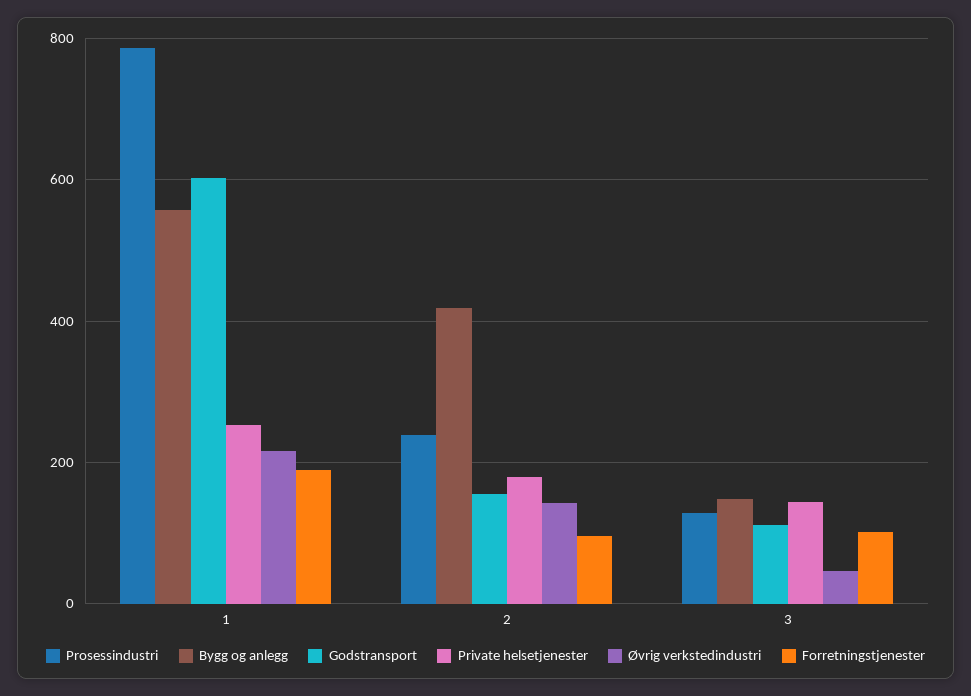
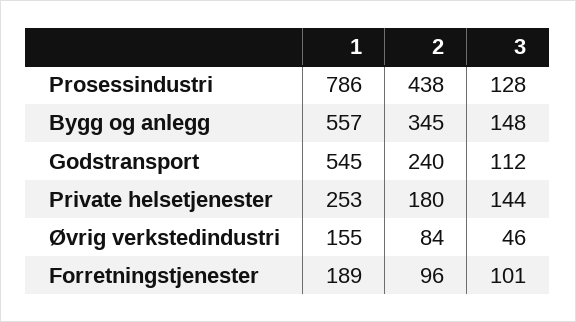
Godstransport, 1: 600 -> 545
Øvrig verkstedindustri, 1: 220 -> 155
Prosessindustri, 2: 240 -> 438
Bygg og anlegg, 2: 420 -> 345
Godstransport, 2: 160 -> 240
Øvrig verkstedindustri, 2: 140 -> 84

